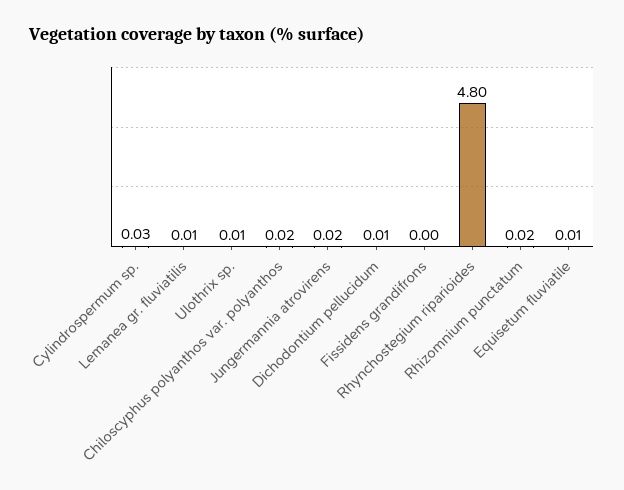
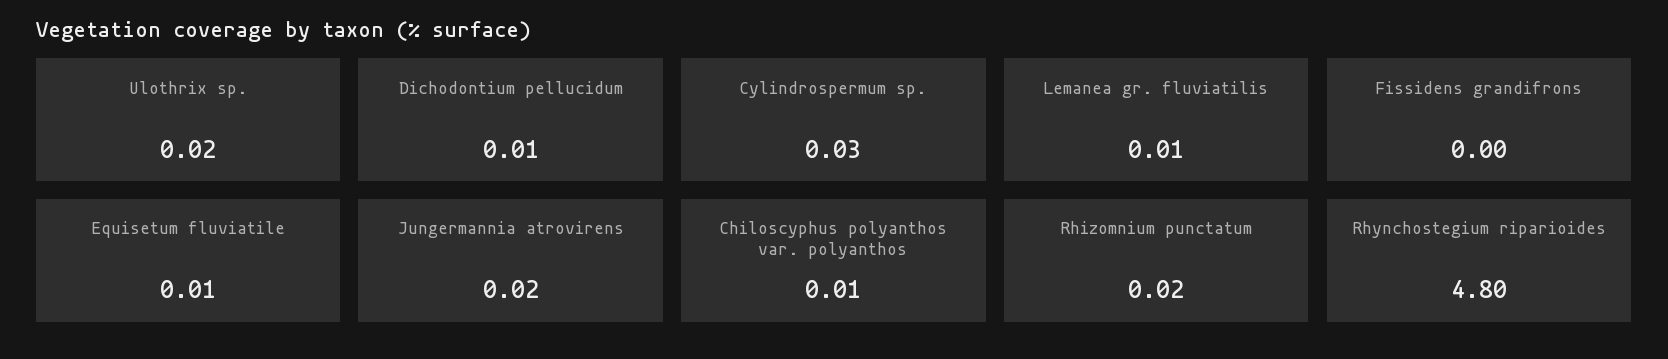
Ulothrix sp.: 0.01 -> 0.02
Chiloscyphus polyanthos var. polyanthos: 0.02 -> 0.01

